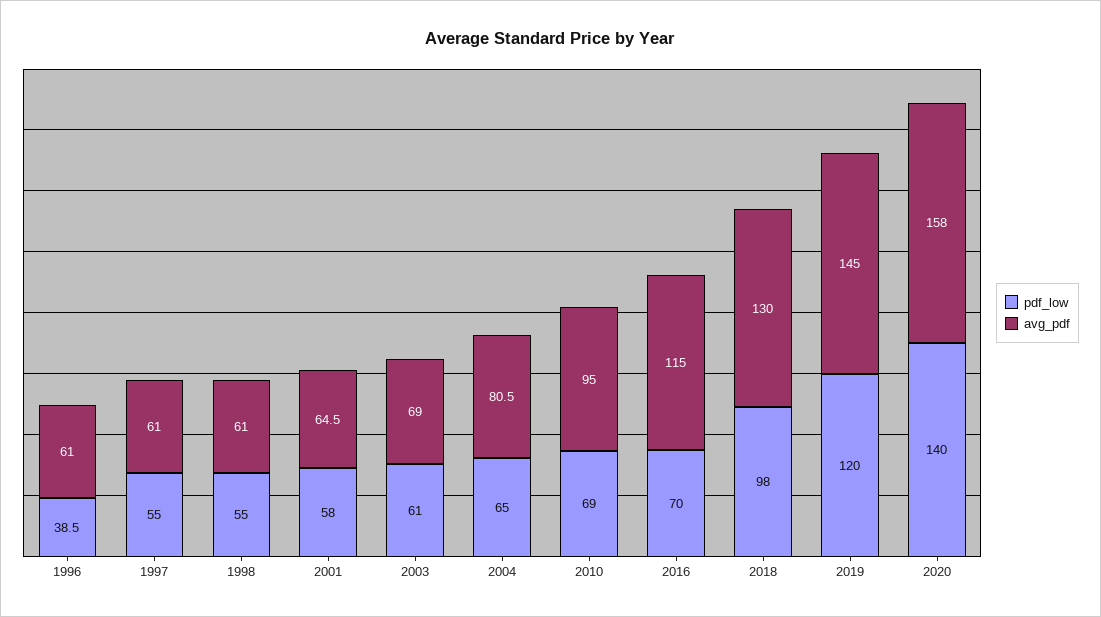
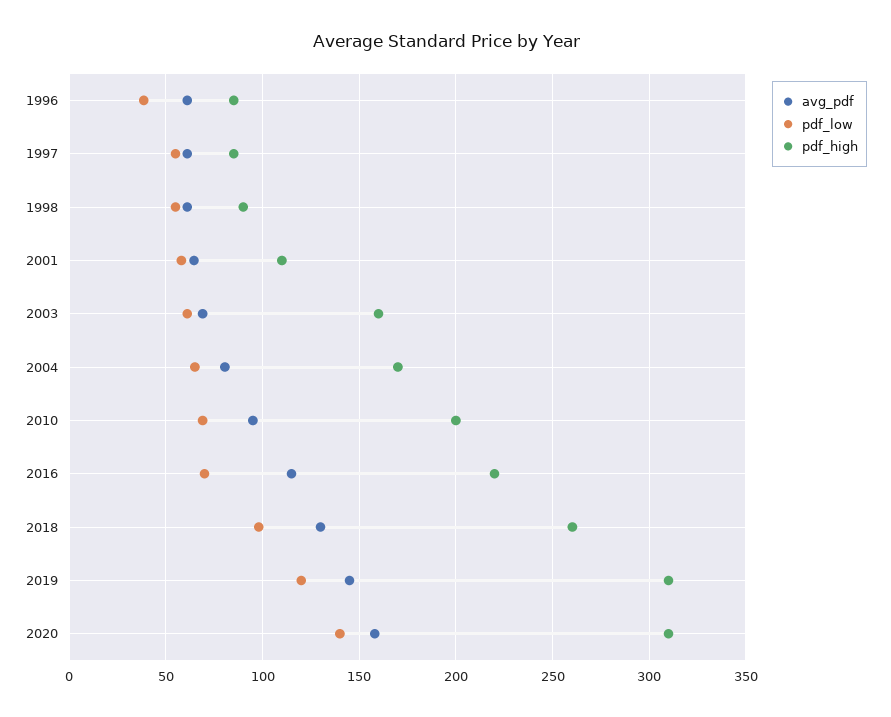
pdf_high, 1996: none -> 85
pdf_high, 1997: none -> 85
pdf_high, 1998: none -> 90
pdf_high, 2001: none -> 110
pdf_high, 2003: none -> 160
pdf_high, 2004: none -> 170
pdf_high, 2010: none -> 200
pdf_high, 2016: none -> 220
pdf_high, 2018: none -> 260
pdf_high, 2019: none -> 310
pdf_high, 2020: none -> 310

